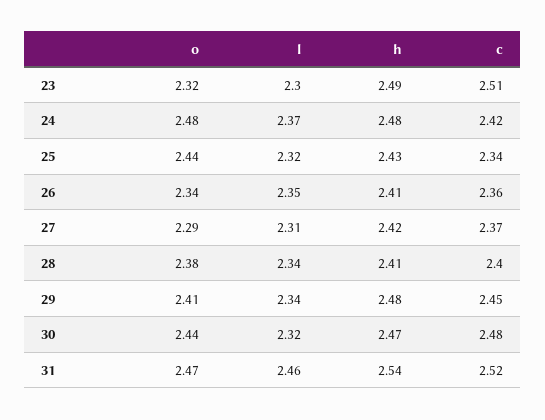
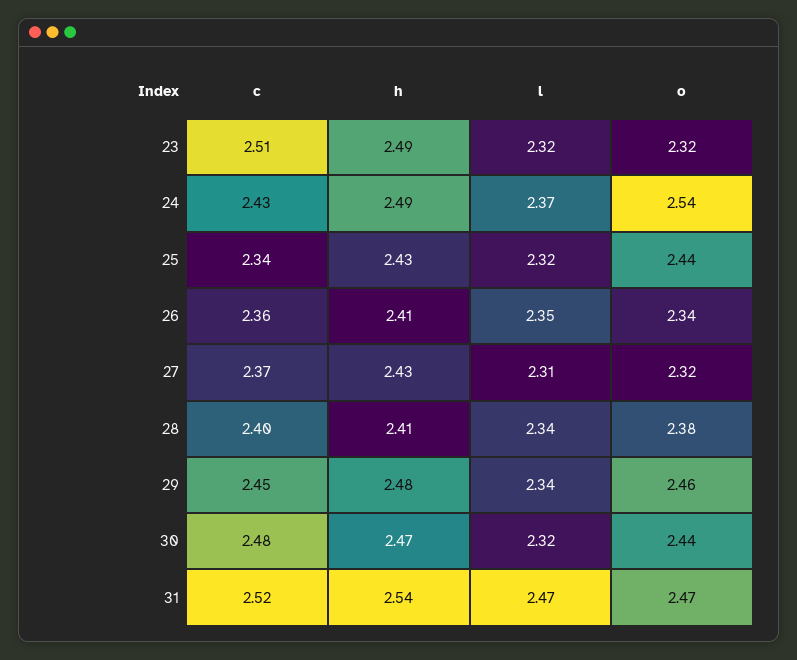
l, 23: 2.3 -> 2.32
o, 24: 2.48 -> 2.54
h, 24: 2.48 -> 2.49
c, 24: 2.42 -> 2.43
o, 27: 2.29 -> 2.32
h, 27: 2.42 -> 2.43
o, 29: 2.41 -> 2.46
l, 31: 2.46 -> 2.47

